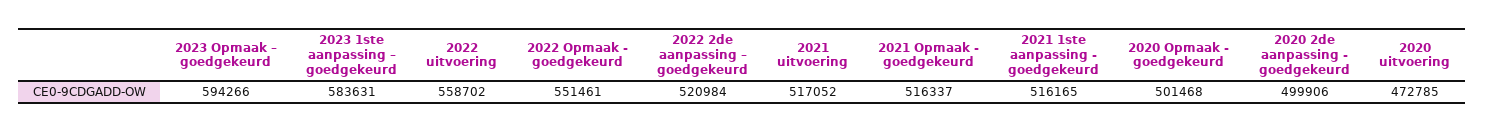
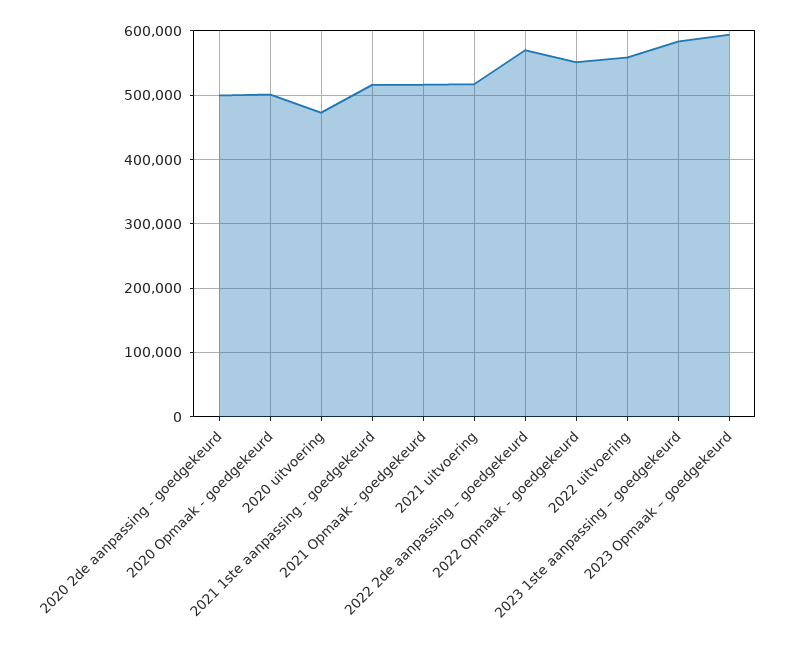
2022 2de aanpassing – goedgekeurd: 520984 -> 570000

